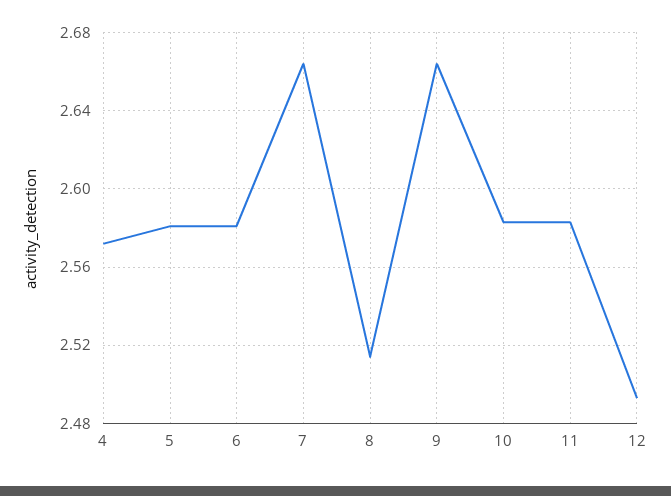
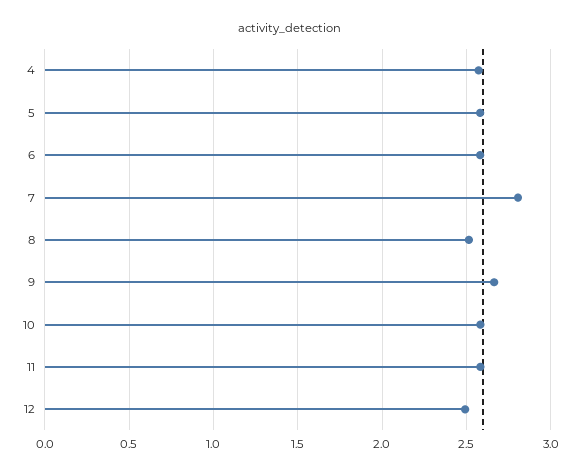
7: 2.665 -> 2.8

